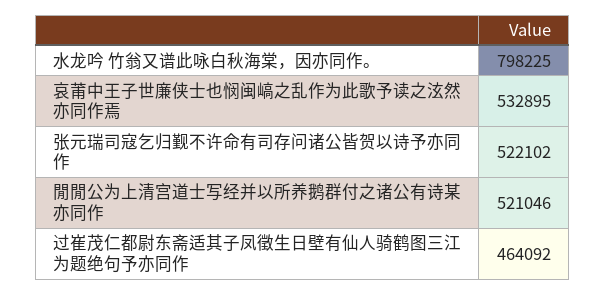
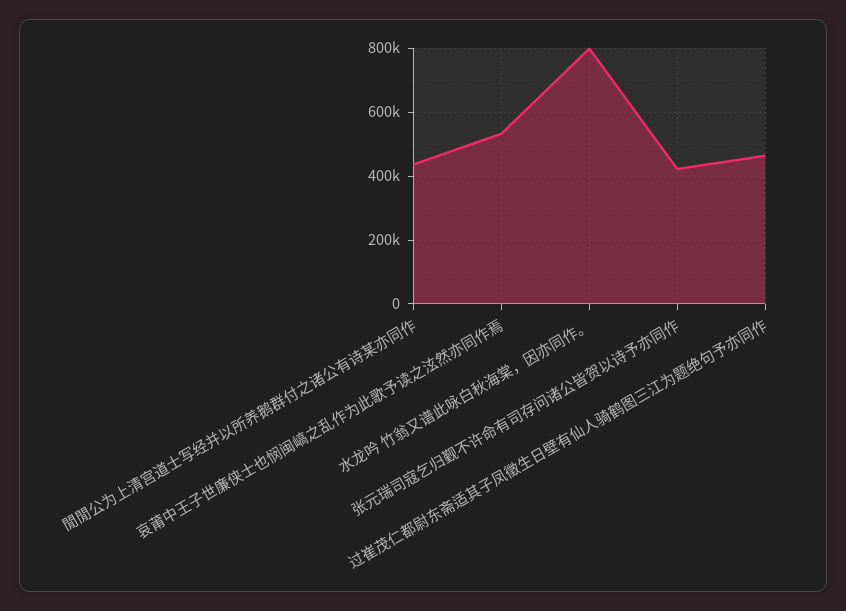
张元瑞司寇乞归觐不许命有司存问诸公皆贺以诗予亦同作: 522102 -> 420000
閒閒公为上清宫道士写经并以所养鹅群付之诸公有诗某亦同作: 521046 -> 440000

